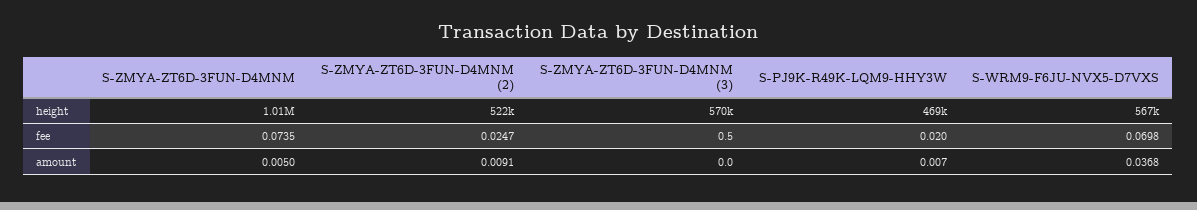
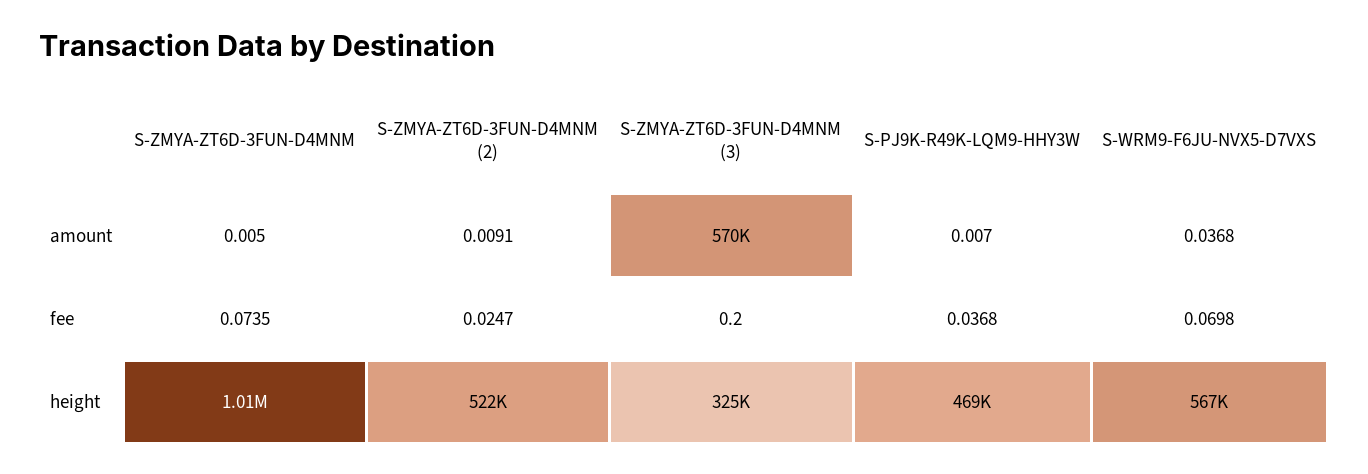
S-ZMYA-ZT6D-3FUN-D4MNM (3), height: 570000 -> 325000
S-ZMYA-ZT6D-3FUN-D4MNM (3), fee: 0.5 -> 0.2
S-PJ9K-R49K-LQM9-HHY3W, fee: 0.02 -> 0.0368
S-ZMYA-ZT6D-3FUN-D4MNM (3), amount: 0 -> 570000

